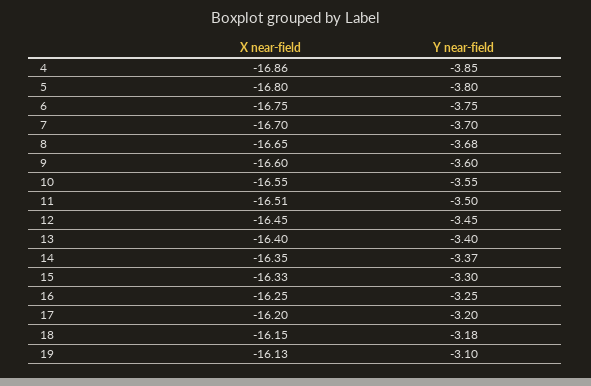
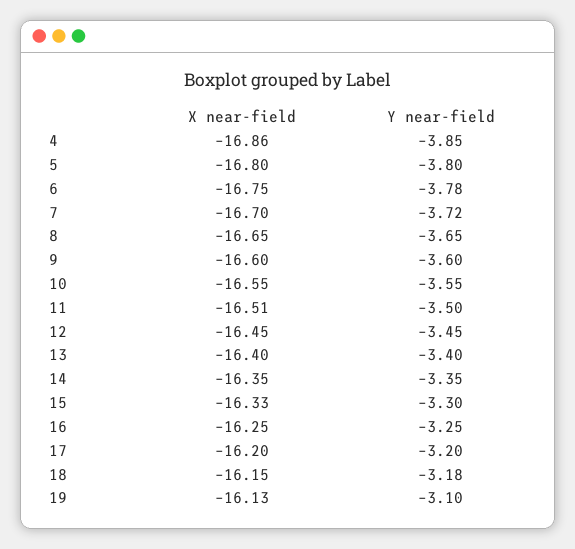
Y near-field, 6: -3.75 -> -3.78
Y near-field, 7: -3.7 -> -3.72
Y near-field, 8: -3.68 -> -3.65
Y near-field, 14: -3.37 -> -3.35

